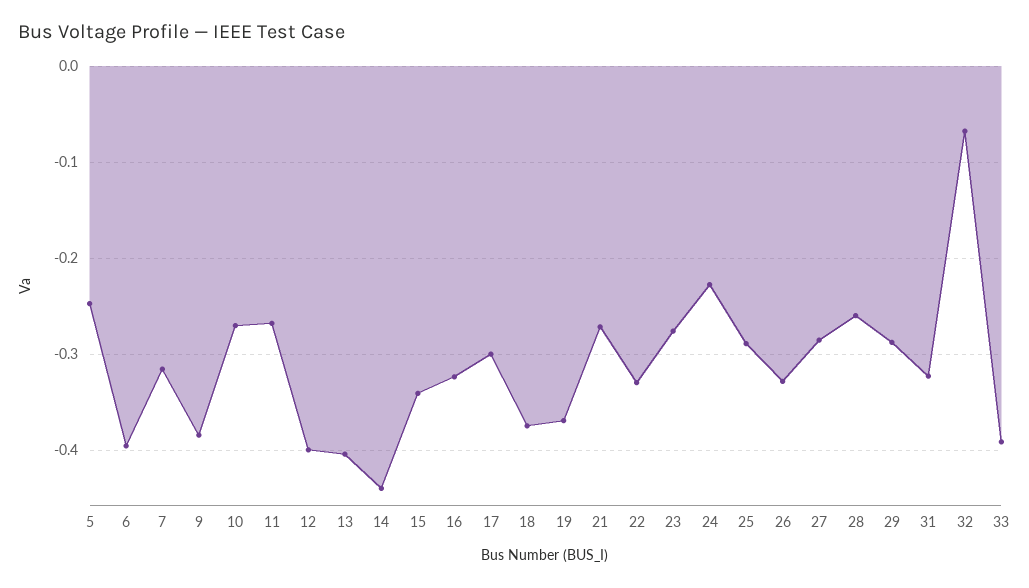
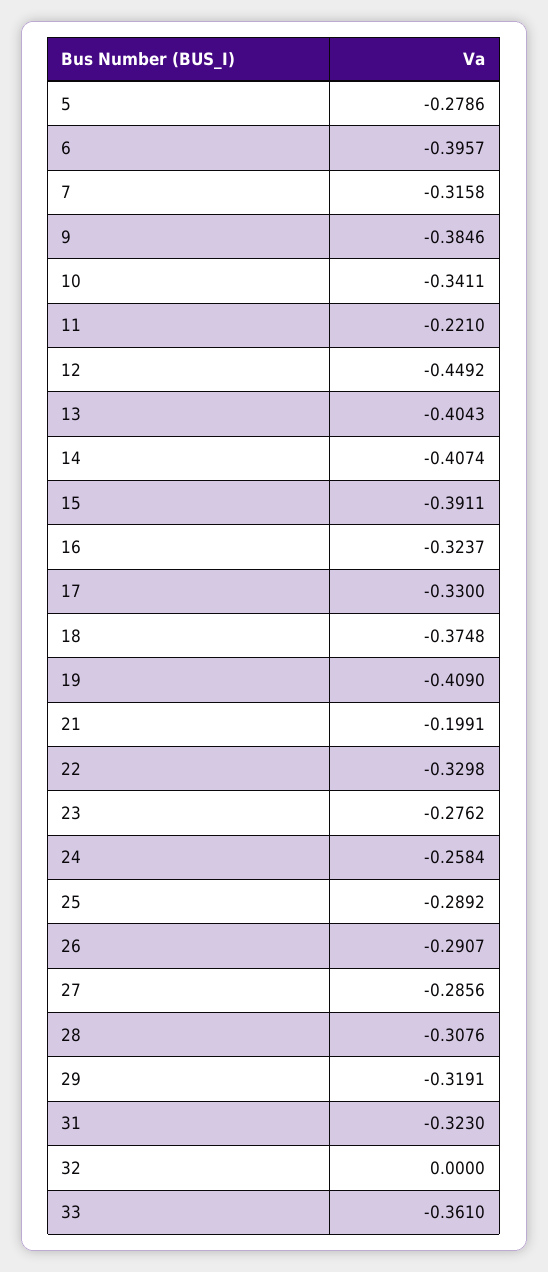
5: -0.25 -> -0.2786
10: -0.27 -> -0.3411
11: -0.27 -> -0.221
12: -0.4 -> -0.4492
14: -0.44 -> -0.4074
15: -0.34 -> -0.3911
17: -0.3 -> -0.33
19: -0.37 -> -0.409
21: -0.27 -> -0.1991
24: -0.23 -> -0.2584
26: -0.33 -> -0.2907
28: -0.26 -> -0.3076
29: -0.29 -> -0.3191
32: -0.07 -> 0
33: -0.39 -> -0.361

